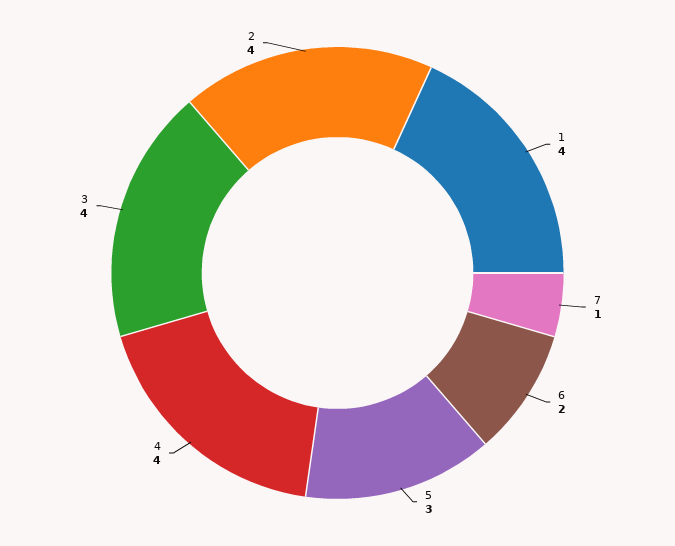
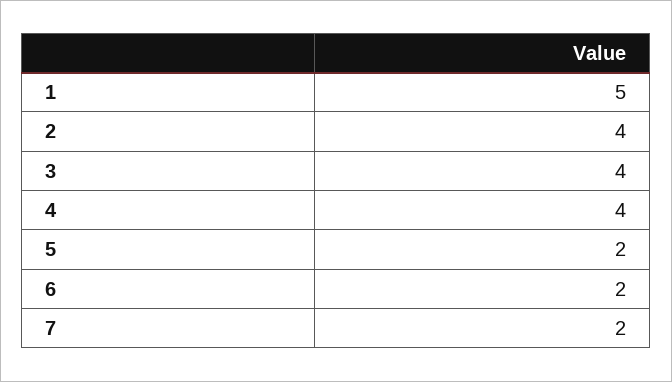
1: 4 -> 5
7: 1 -> 2
5: 3 -> 2

